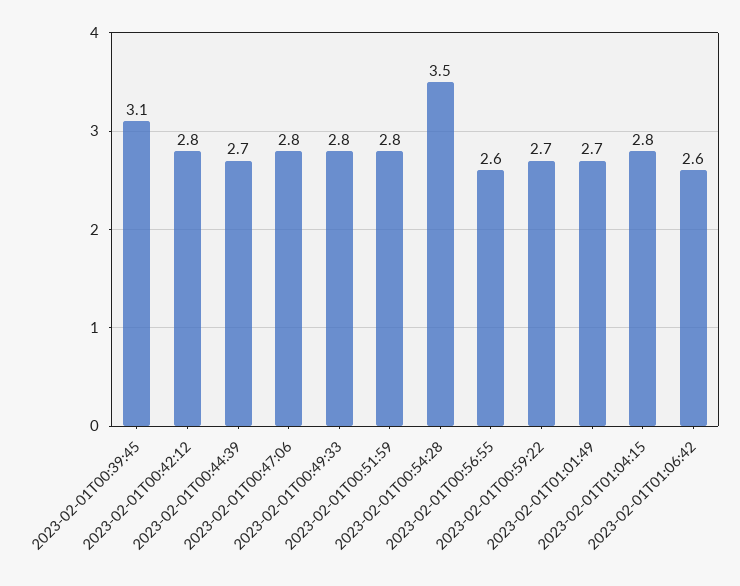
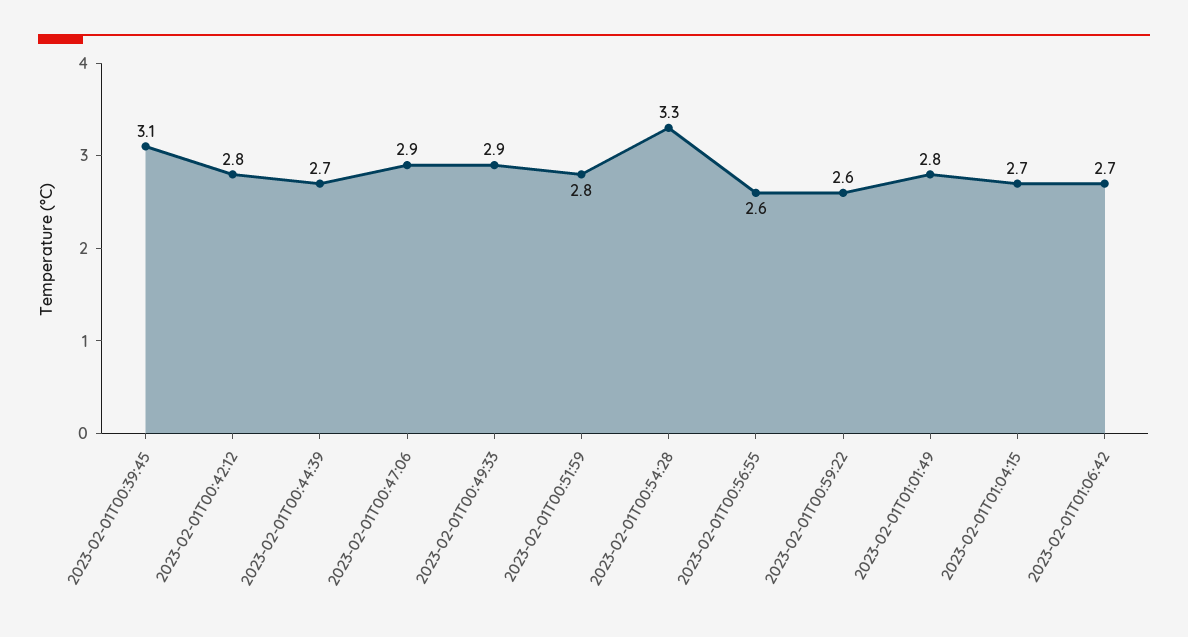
2023-02-01T00:47:06: 2.8 -> 2.9
2023-02-01T00:49:33: 2.8 -> 2.9
2023-02-01T00:54:28: 3.5 -> 3.3
2023-02-01T00:59:22: 2.7 -> 2.6
2023-02-01T01:01:49: 2.7 -> 2.8
2023-02-01T01:04:15: 2.8 -> 2.7
2023-02-01T01:06:42: 2.6 -> 2.7

